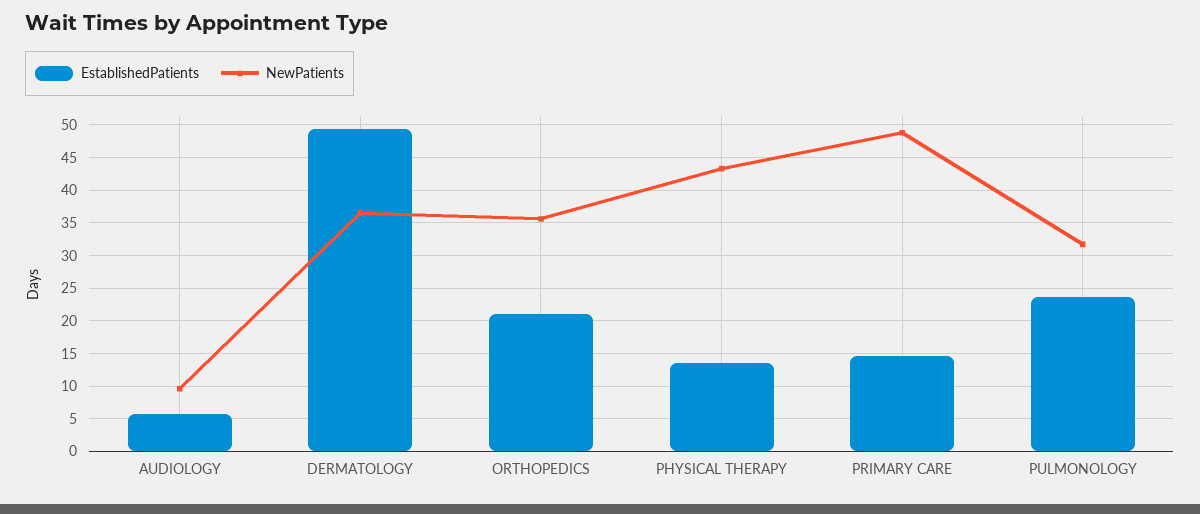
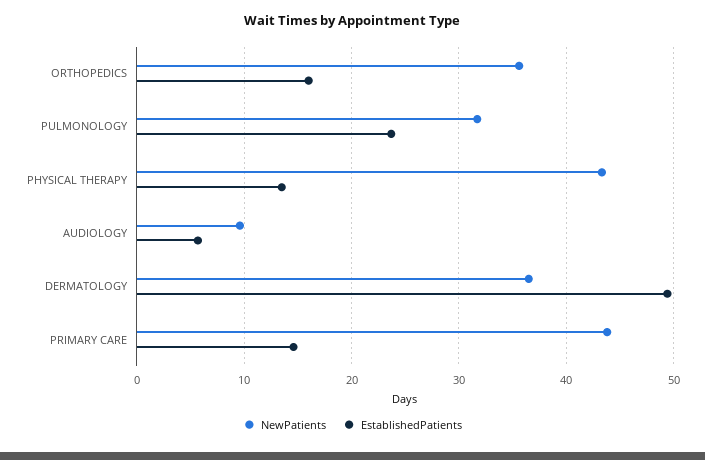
EstablishedPatients, ORTHOPEDICS: 21 -> 16
NewPatients, PRIMARY CARE: 49 -> 44

